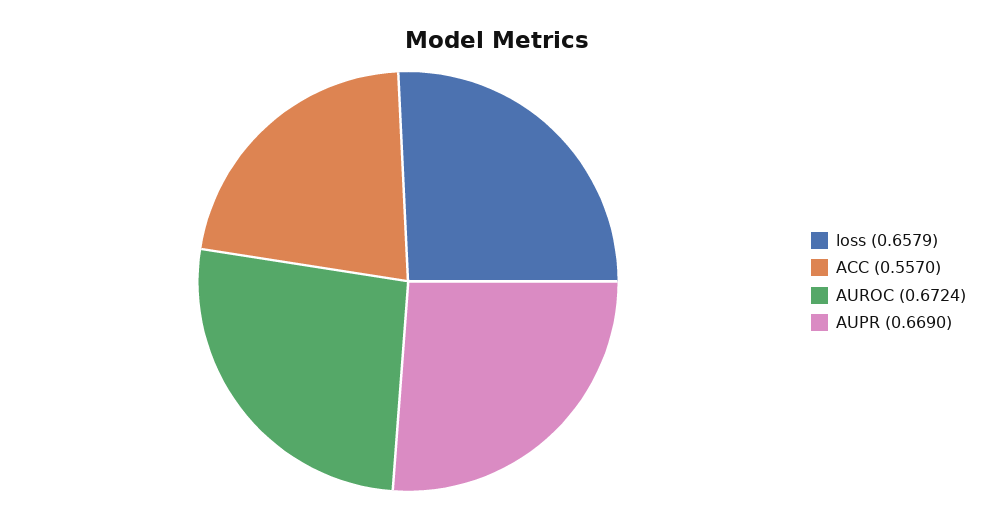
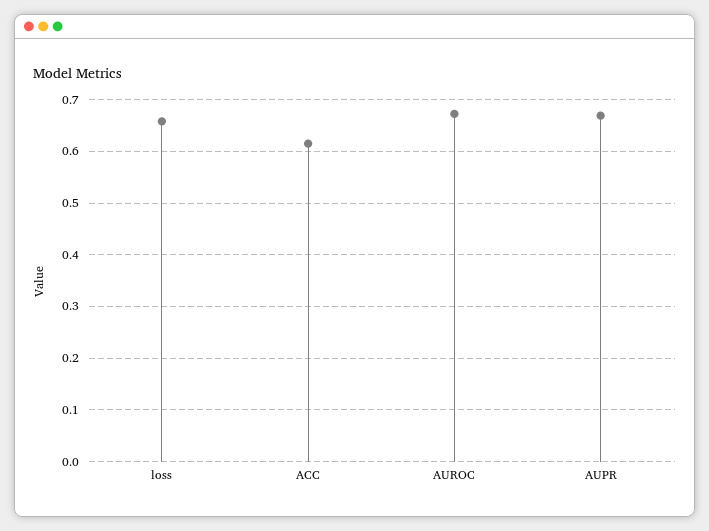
ACC: 0.557 -> 0.62

